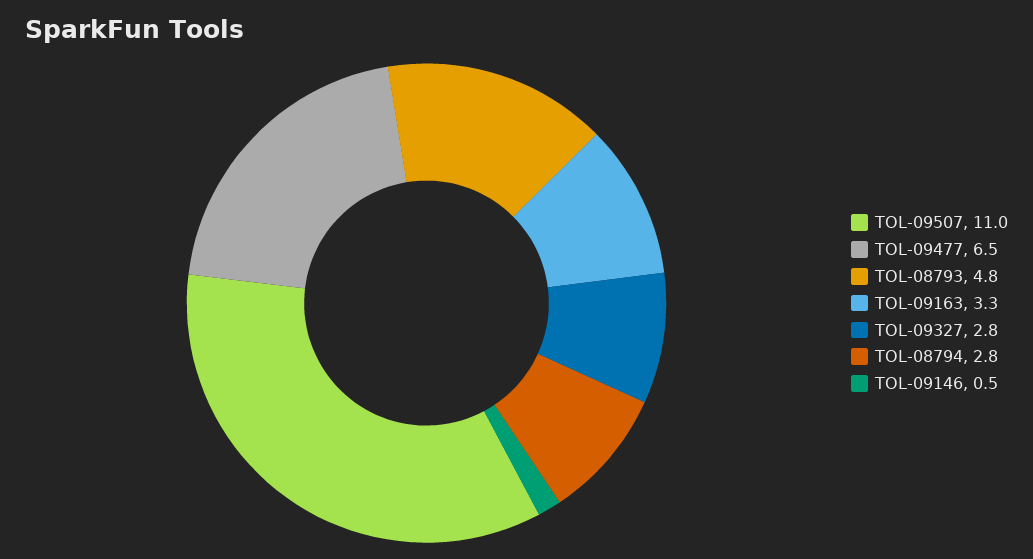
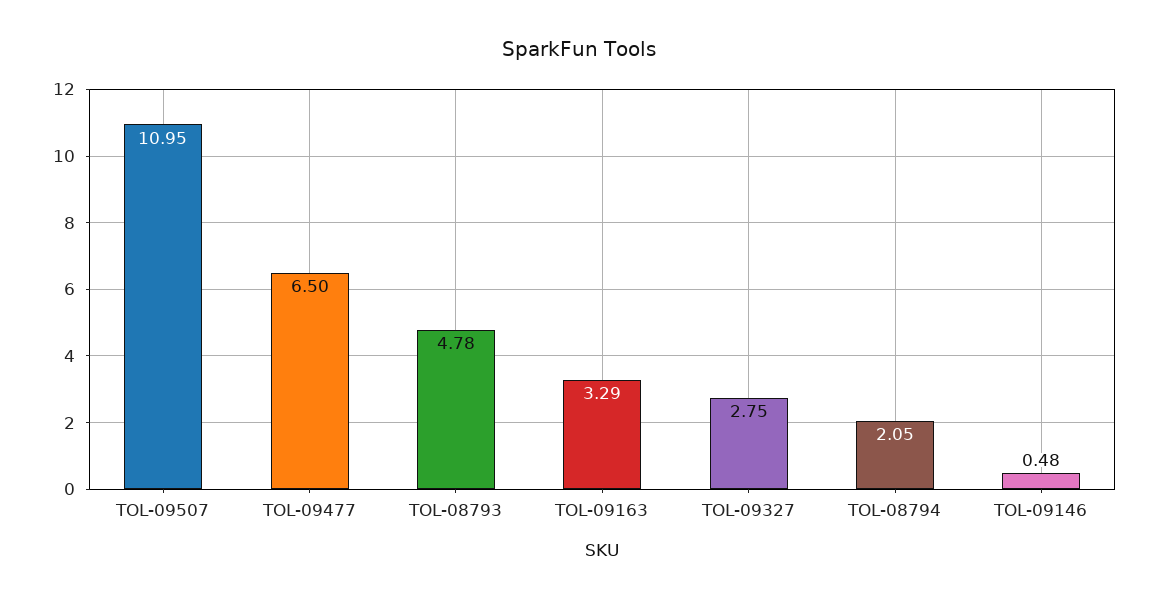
TOL-08794: 2.8 -> 2.05

